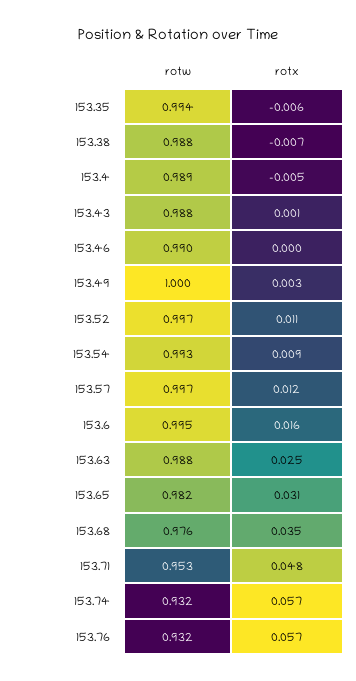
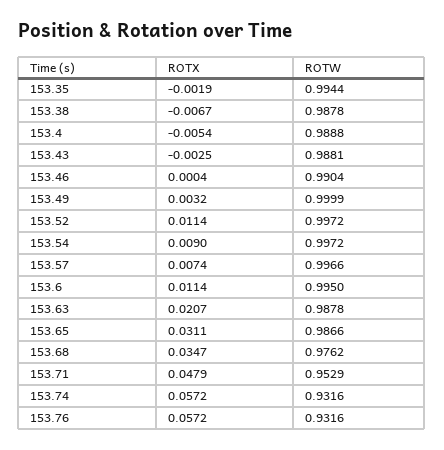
rotx, 153.35: -0.006 -> -0.0019
rotx, 153.43: 0.001 -> -0.0025
rotw, 153.54: 0.993 -> 0.9972
rotx, 153.57: 0.012 -> 0.0074
rotx, 153.6: 0.016 -> 0.0114
rotx, 153.63: 0.025 -> 0.0207
rotw, 153.65: 0.982 -> 0.9866

